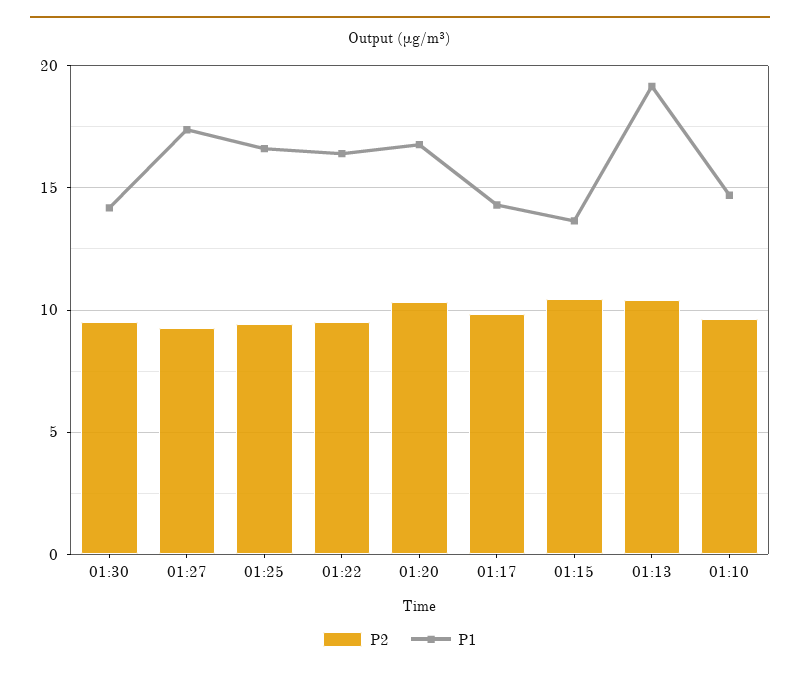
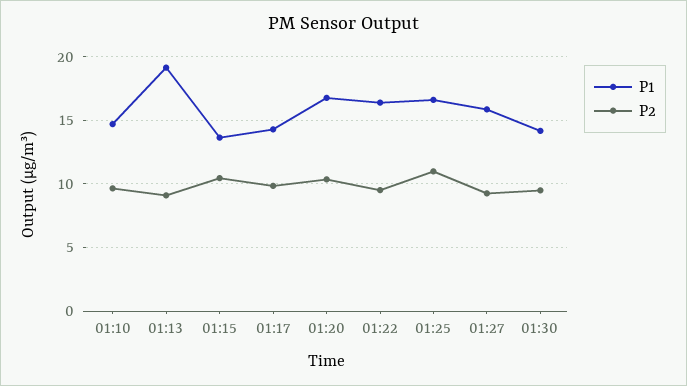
P1, 01:27: 17.5 -> 16
P2, 01:25: 9.5 -> 11
P2, 01:13: 10.5 -> 9

